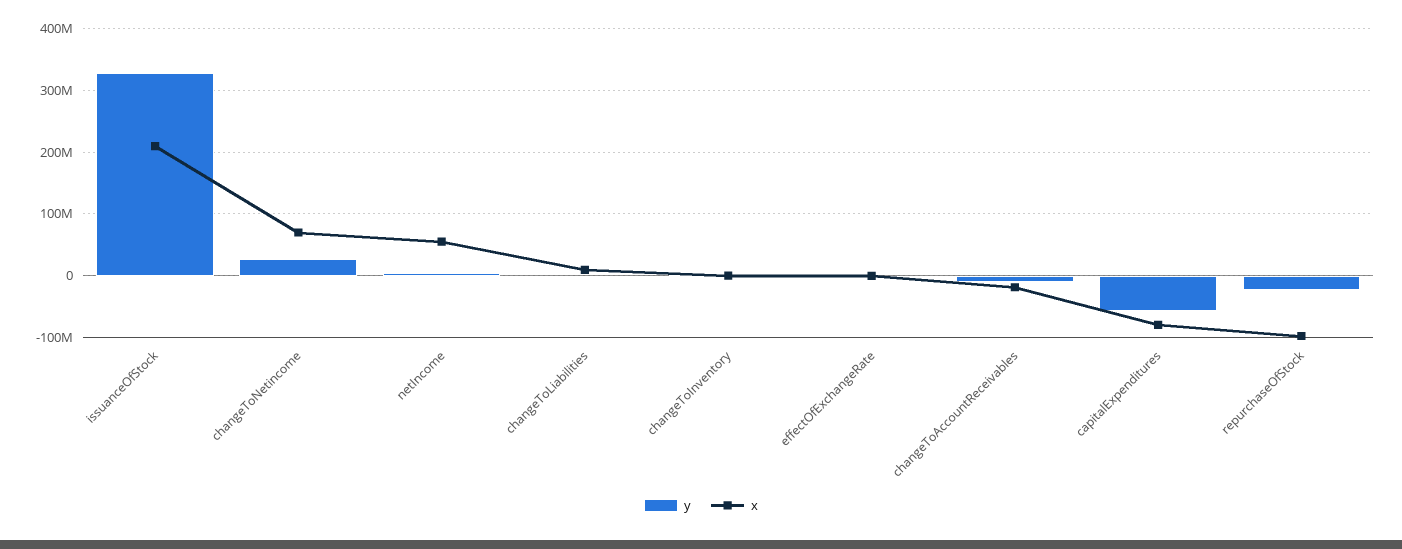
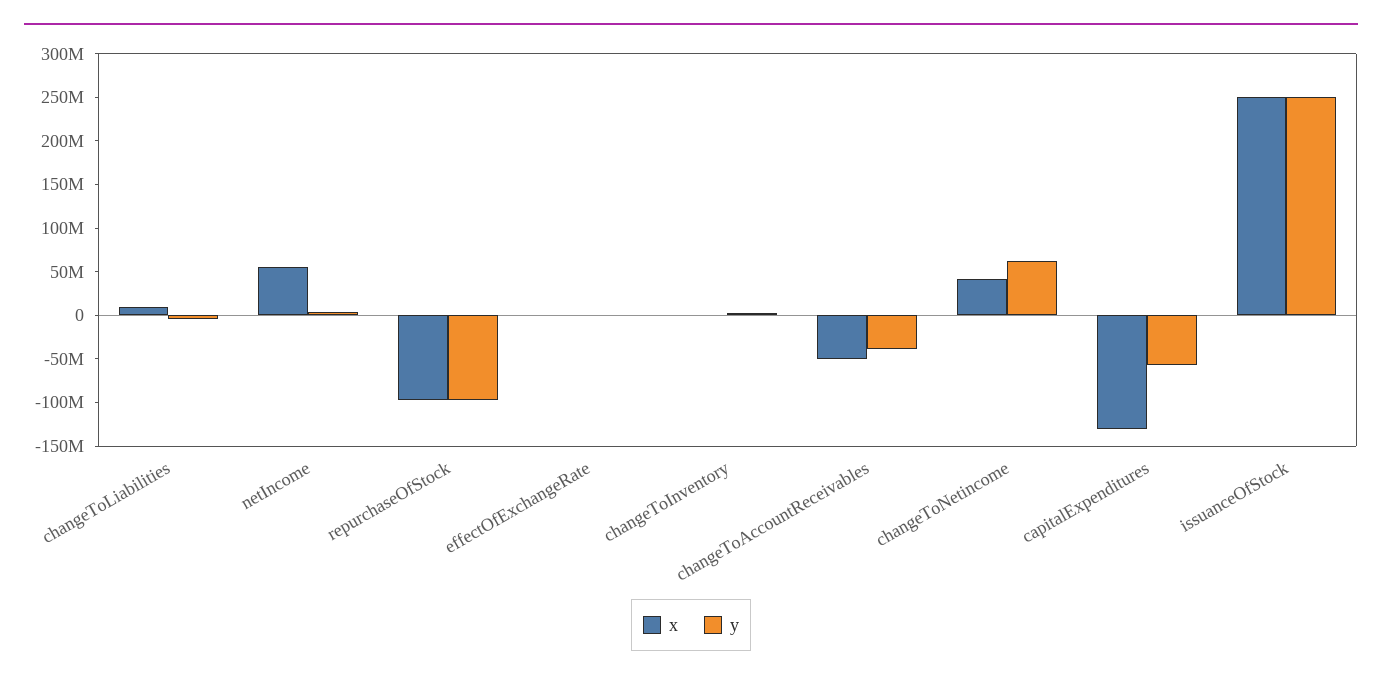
y, issuanceOfStock: 330000000 -> 250000000
x, issuanceOfStock: 210000000 -> 250000000
y, changeToNetincome: 30000000 -> 60000000
x, changeToNetincome: 70000000 -> 40000000
y, changeToAccountReceivables: -10000000 -> -40000000
x, changeToAccountReceivables: -20000000 -> -50000000
x, capitalExpenditures: -80000000 -> -130000000
y, repurchaseOfStock: -20000000 -> -100000000

